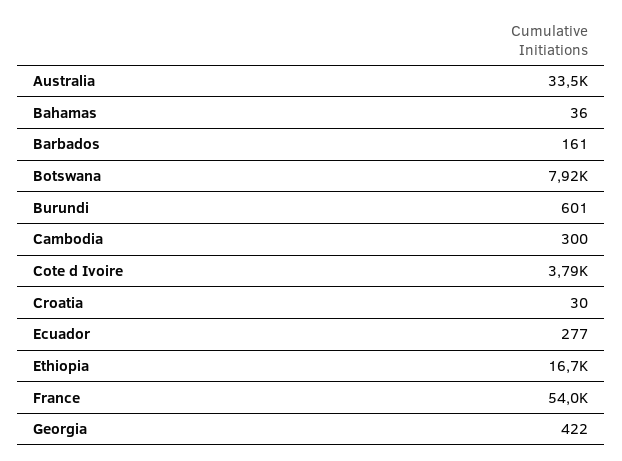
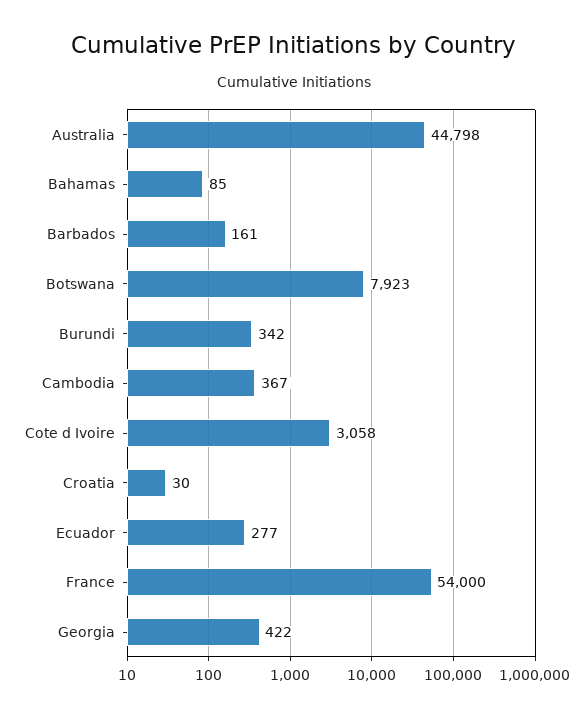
Australia: 33500 -> 44798
Bahamas: 36 -> 85
Burundi: 601 -> 342
Cambodia: 300 -> 367
Cote d Ivoire: 3790 -> 3058
Ethiopia: 16700 -> none

